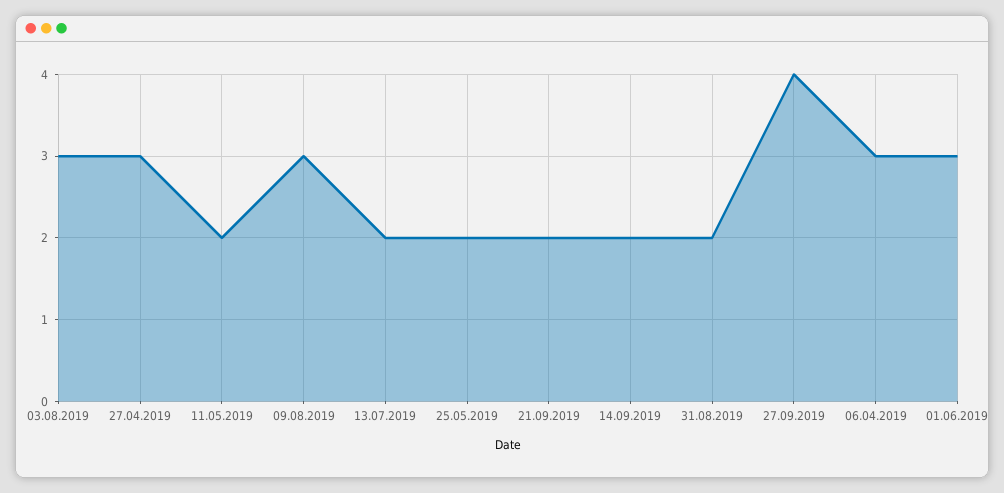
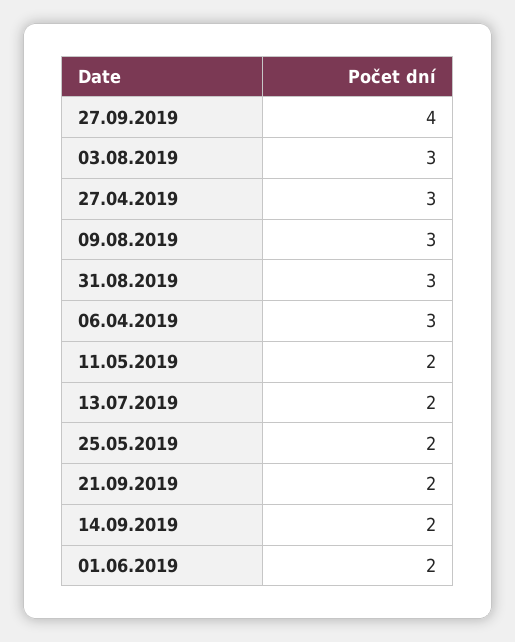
31.08.2019: 2 -> 3
01.06.2019: 3 -> 2

